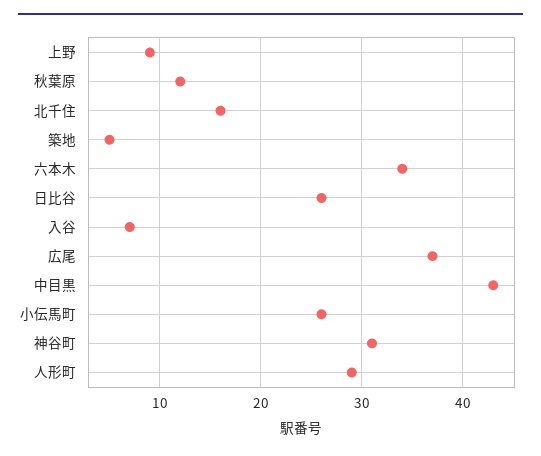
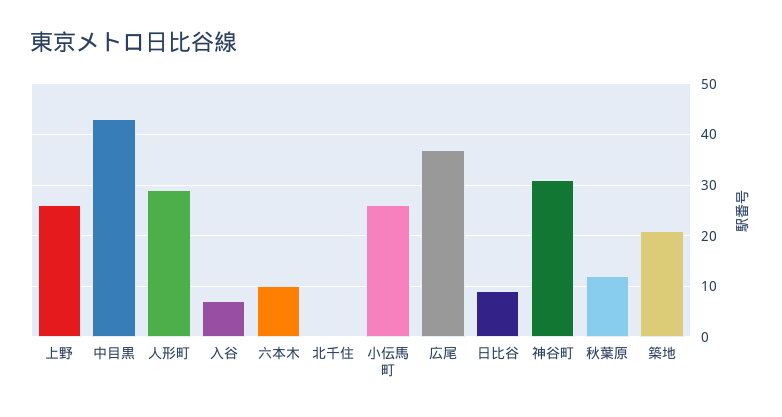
上野: 9 -> 25
北千住: 16 -> 0
築地: 5 -> 20
六本木: 34 -> 10
日比谷: 26 -> 10

